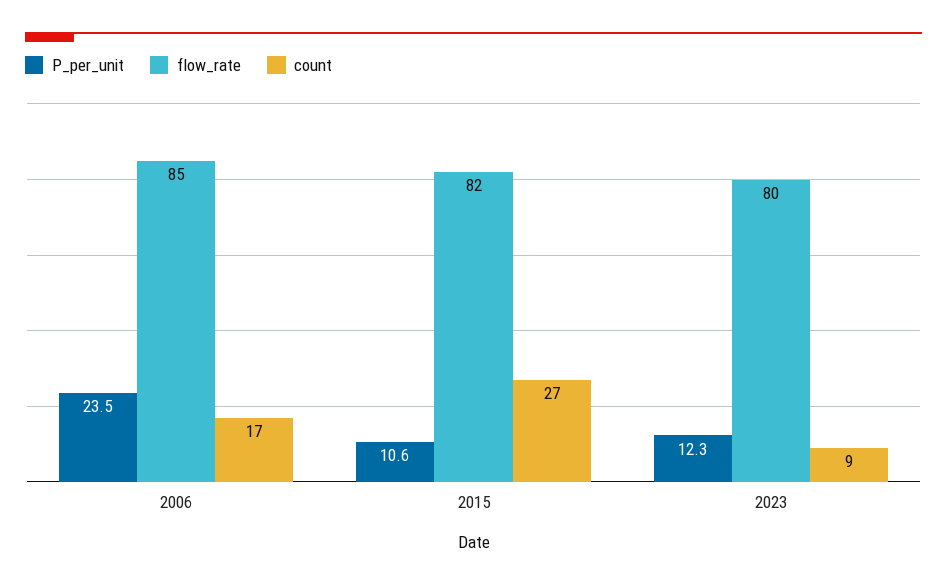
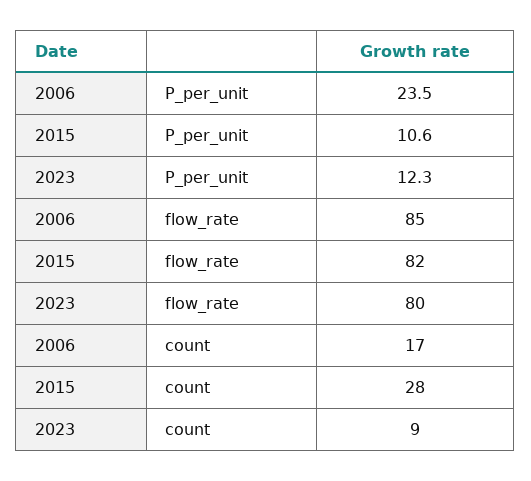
count, 2015: 27 -> 28

